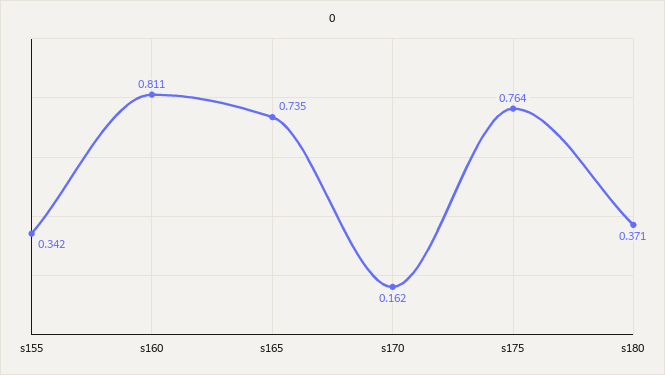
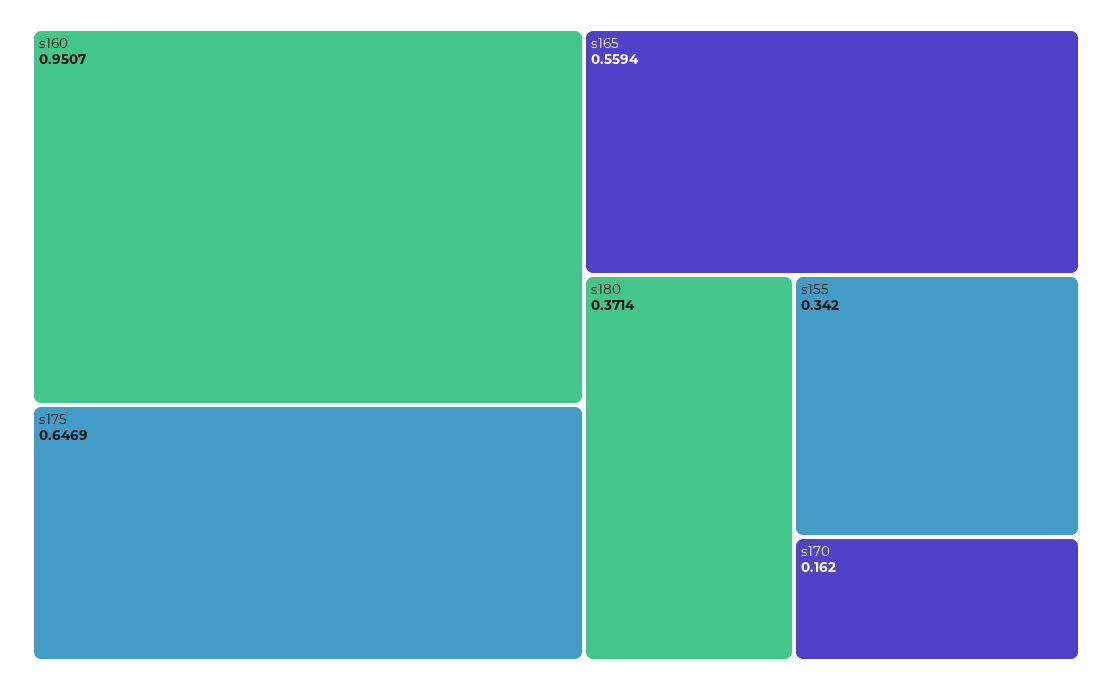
s160: 0.811 -> 0.9507
s165: 0.735 -> 0.5594
s175: 0.764 -> 0.6469

